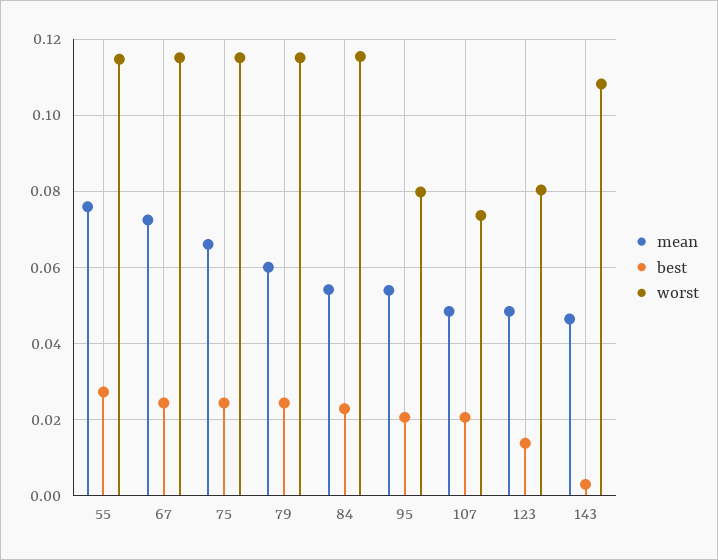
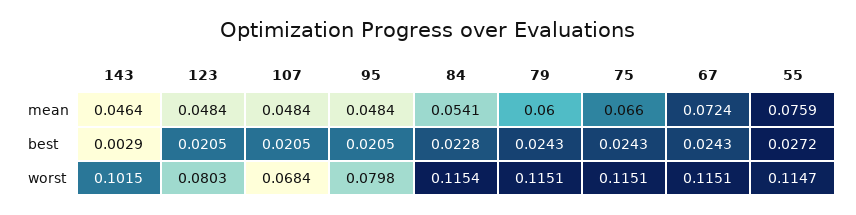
mean, 95: 0.054 -> 0.0484
worst, 107: 0.074 -> 0.0684
best, 123: 0.014 -> 0.0205
worst, 143: 0.108 -> 0.1015

